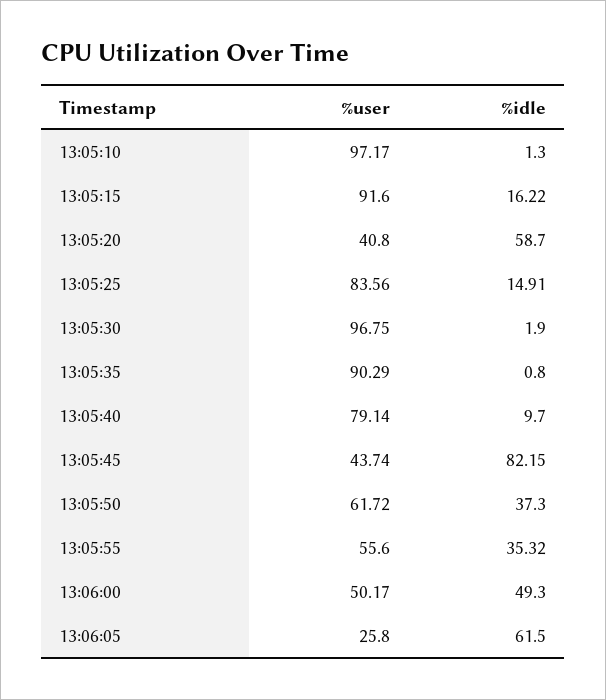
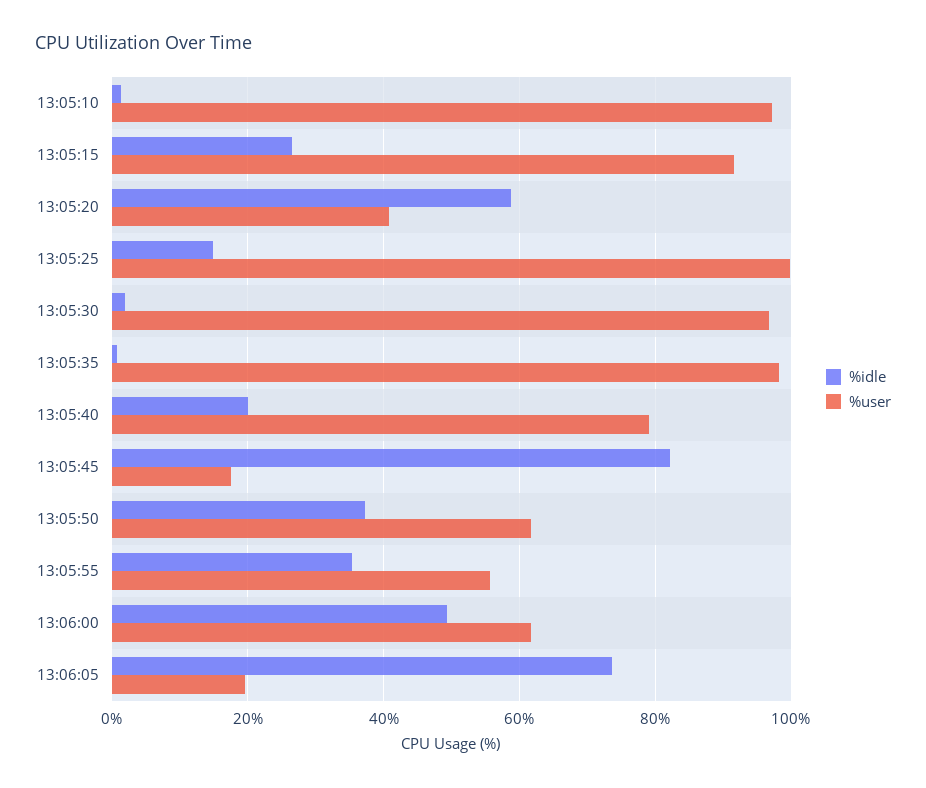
%idle, 13:05:15: 16.22 -> 26
%user, 13:05:25: 83.56 -> 100
%user, 13:05:35: 90.29 -> 98
%idle, 13:05:40: 9.7 -> 20
%user, 13:05:45: 43.74 -> 18
%user, 13:06:00: 50.17 -> 62
%user, 13:06:05: 25.8 -> 20
%idle, 13:06:05: 61.5 -> 74

